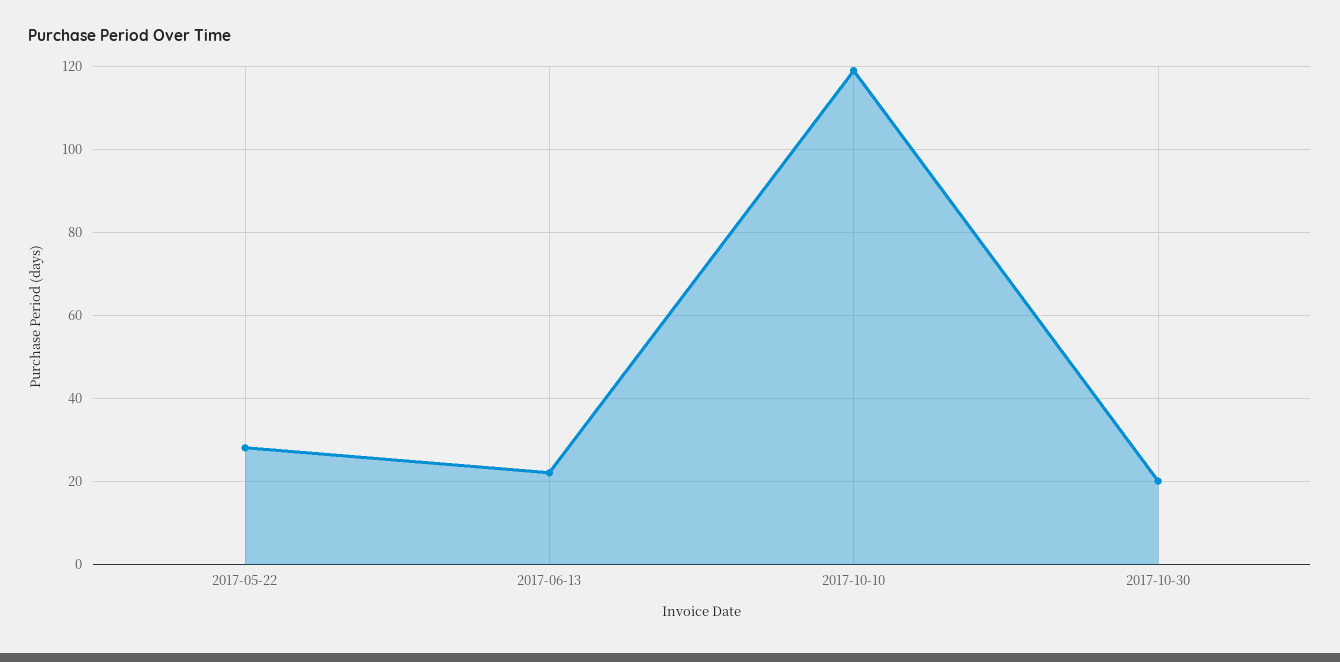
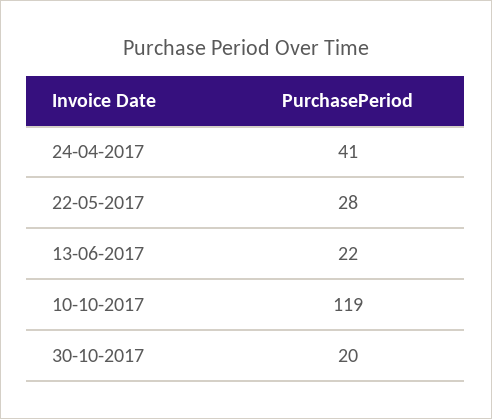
24-04-2017: none -> 41

